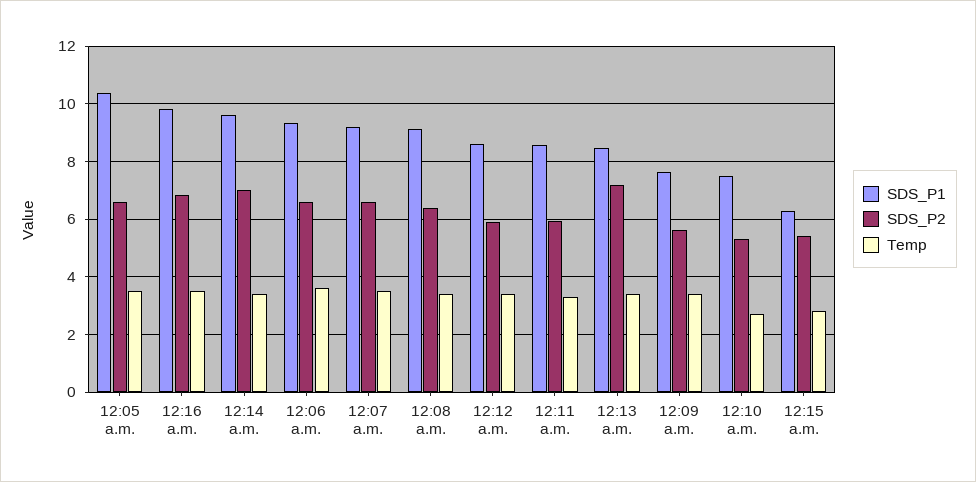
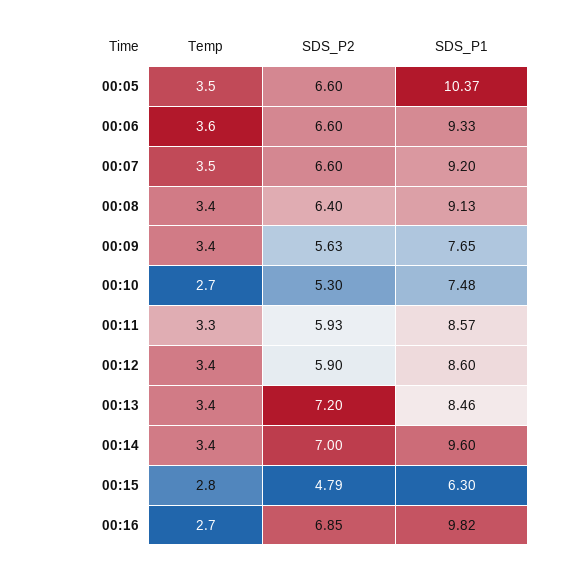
Temp, 12:16 a.m.: 3.5 -> 2.7
SDS_P2, 12:15 a.m.: 5.5 -> 4.79

